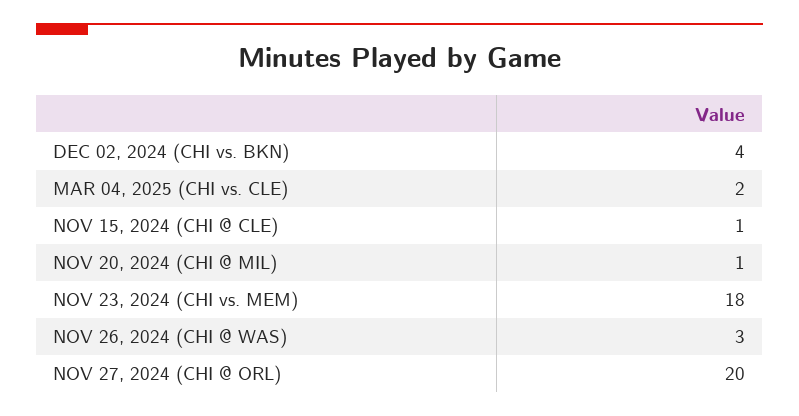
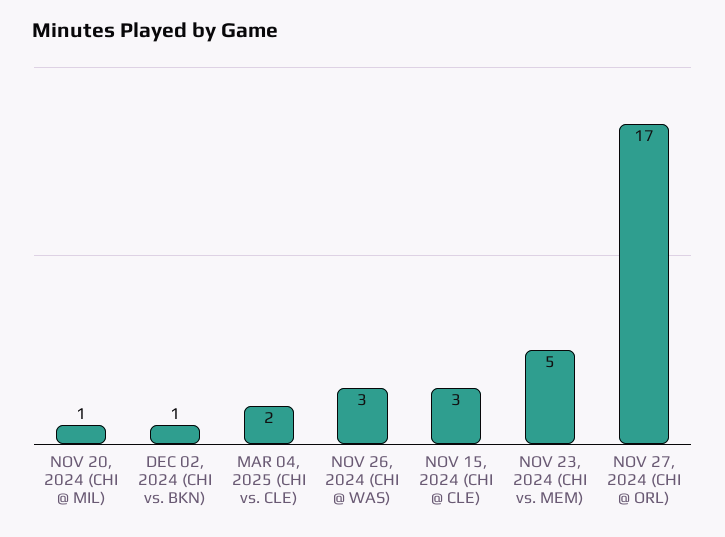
DEC 02, 2024 (CHI vs. BKN): 4 -> 1
NOV 15, 2024 (CHI @ CLE): 1 -> 3
NOV 23, 2024 (CHI vs. MEM): 18 -> 5
NOV 27, 2024 (CHI @ ORL): 20 -> 17

